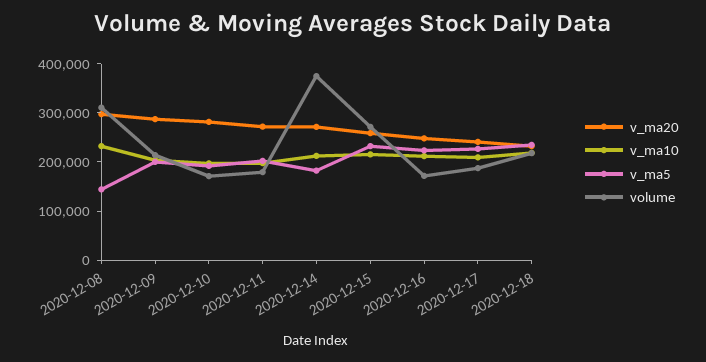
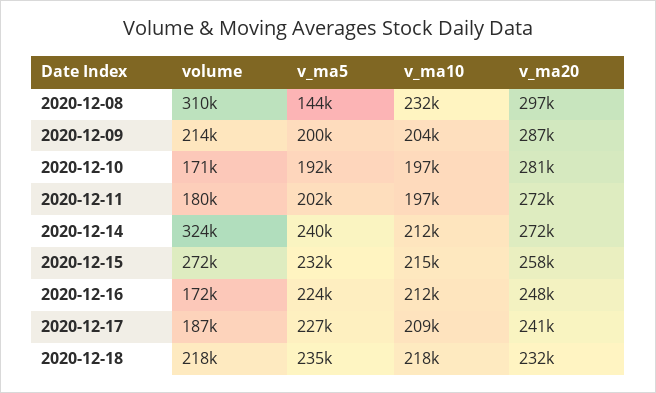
v_ma5, 2020-12-14: 180000 -> 240000
volume, 2020-12-14: 380000 -> 324000

